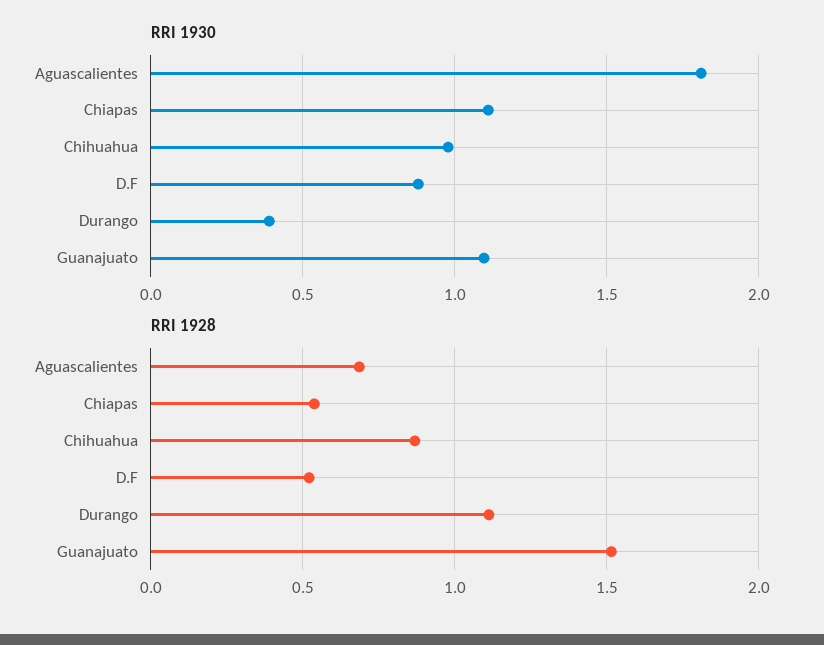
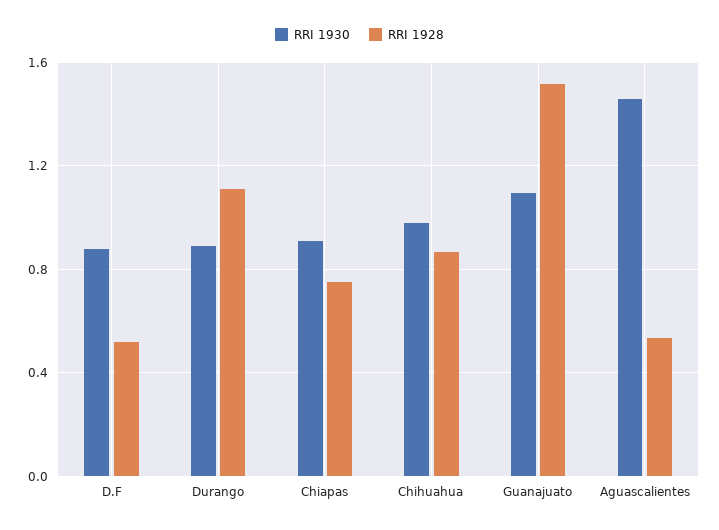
RRI 1930, Aguascalientes: 1.8 -> 1.45
RRI 1930, Chiapas: 1.1 -> 0.9
RRI 1930, Durango: 0.4 -> 0.9
RRI 1928, Aguascalientes: 0.7 -> 0.55
RRI 1928, Chiapas: 0.55 -> 0.75

